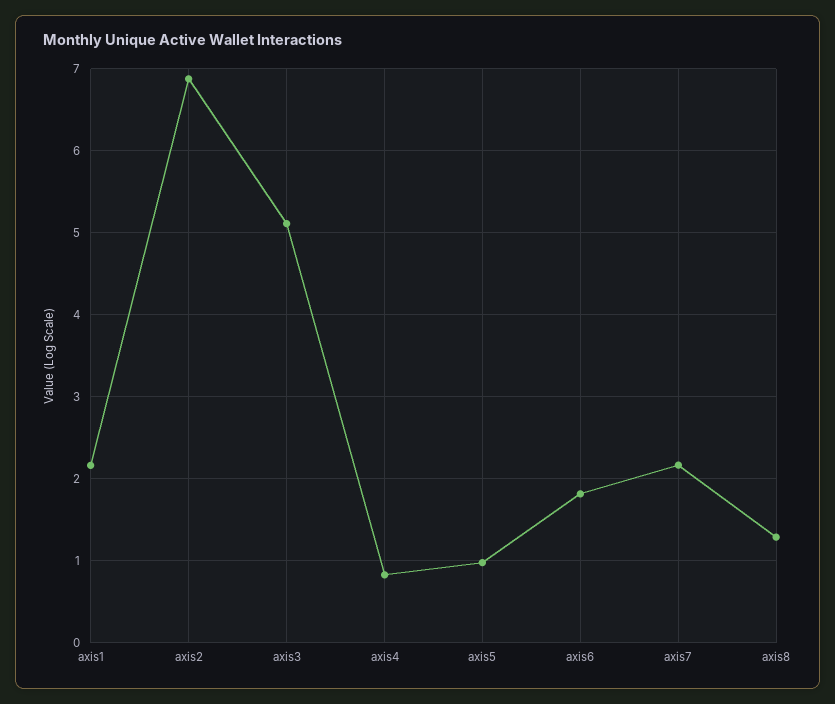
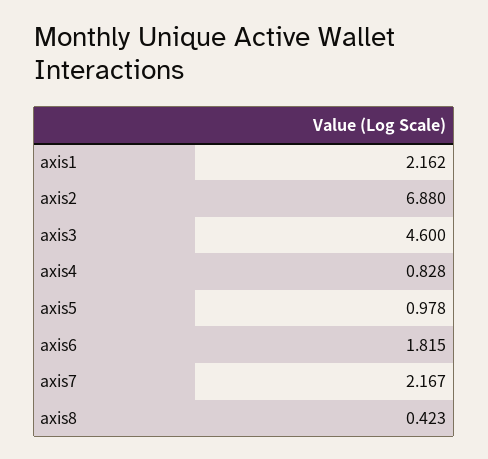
axis3: 5.1 -> 4.6
axis8: 1.3 -> 0.423

